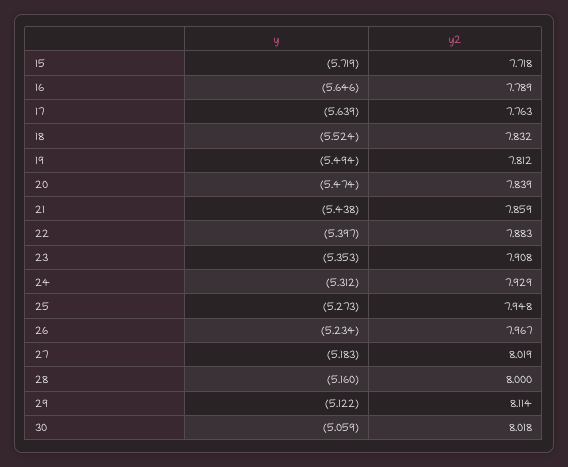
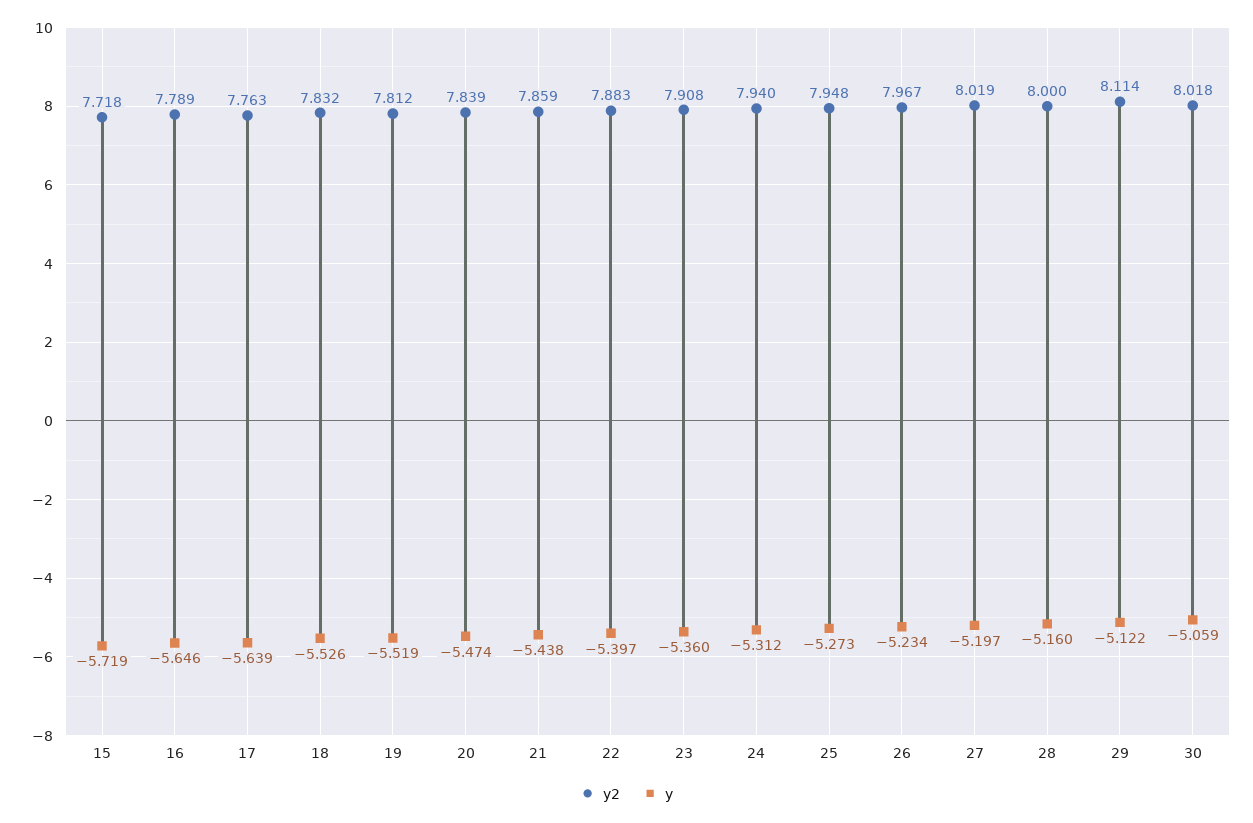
y, 18: -5.524 -> -5.526
y, 19: -5.494 -> -5.519
y, 23: -5.353 -> -5.36
y2, 24: 7.929 -> 7.94
y, 27: -5.183 -> -5.197

